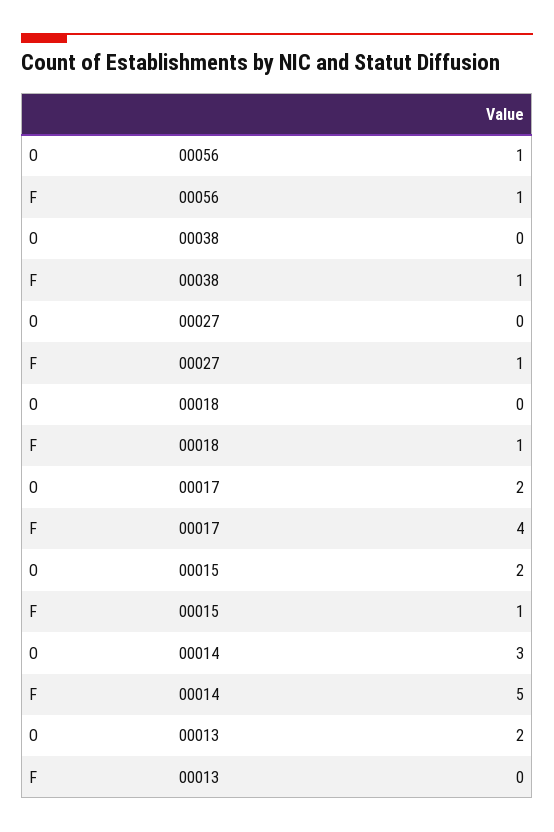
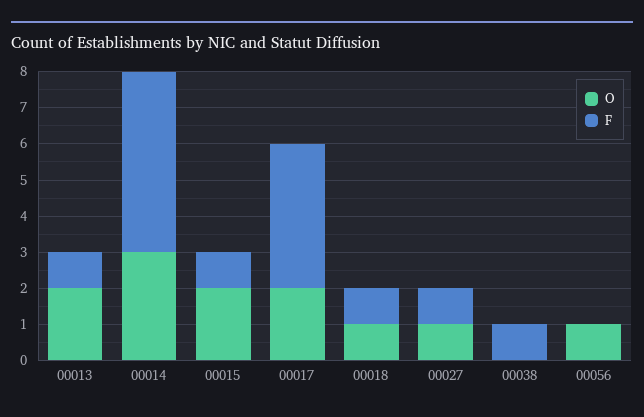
F, 00056: 1 -> 0
O, 00027: 0 -> 1
O, 00018: 0 -> 1
F, 00013: 0 -> 1

